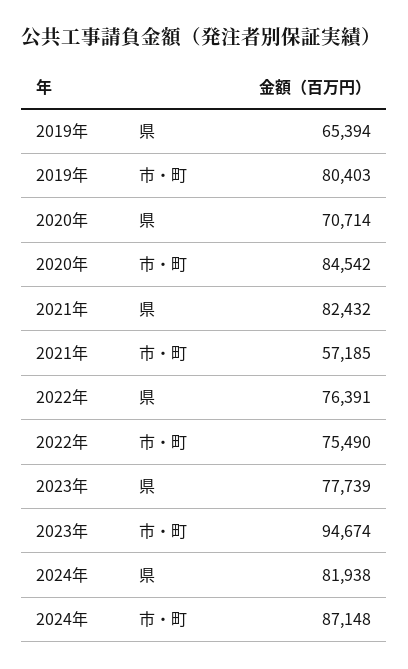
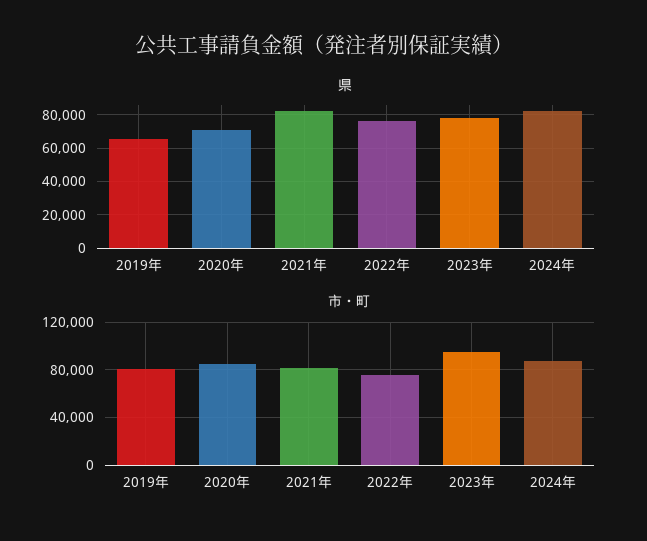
市・町, 2021年: 57185 -> 80000

